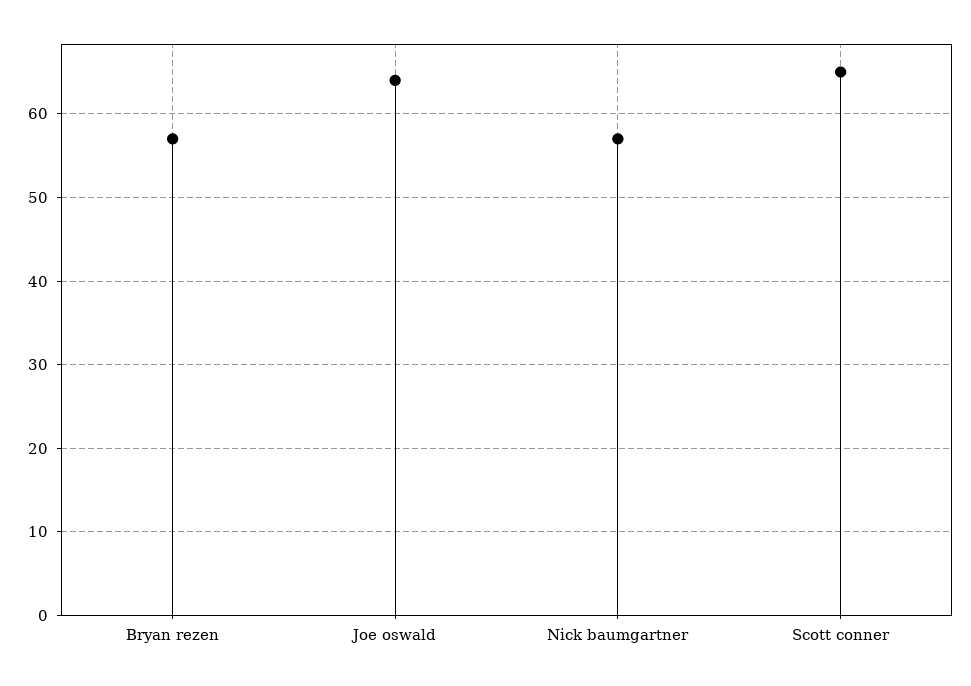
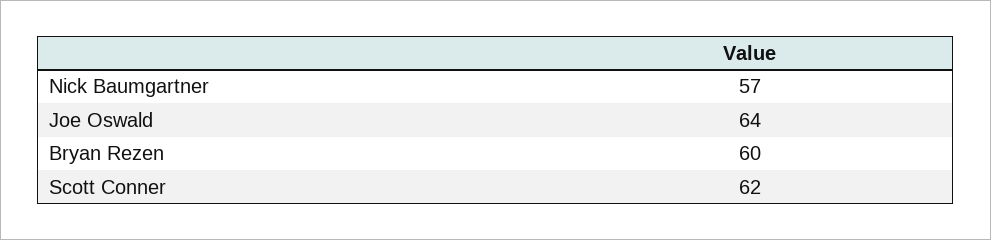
Bryan rezen: 57 -> 60
Scott conner: 65 -> 62

